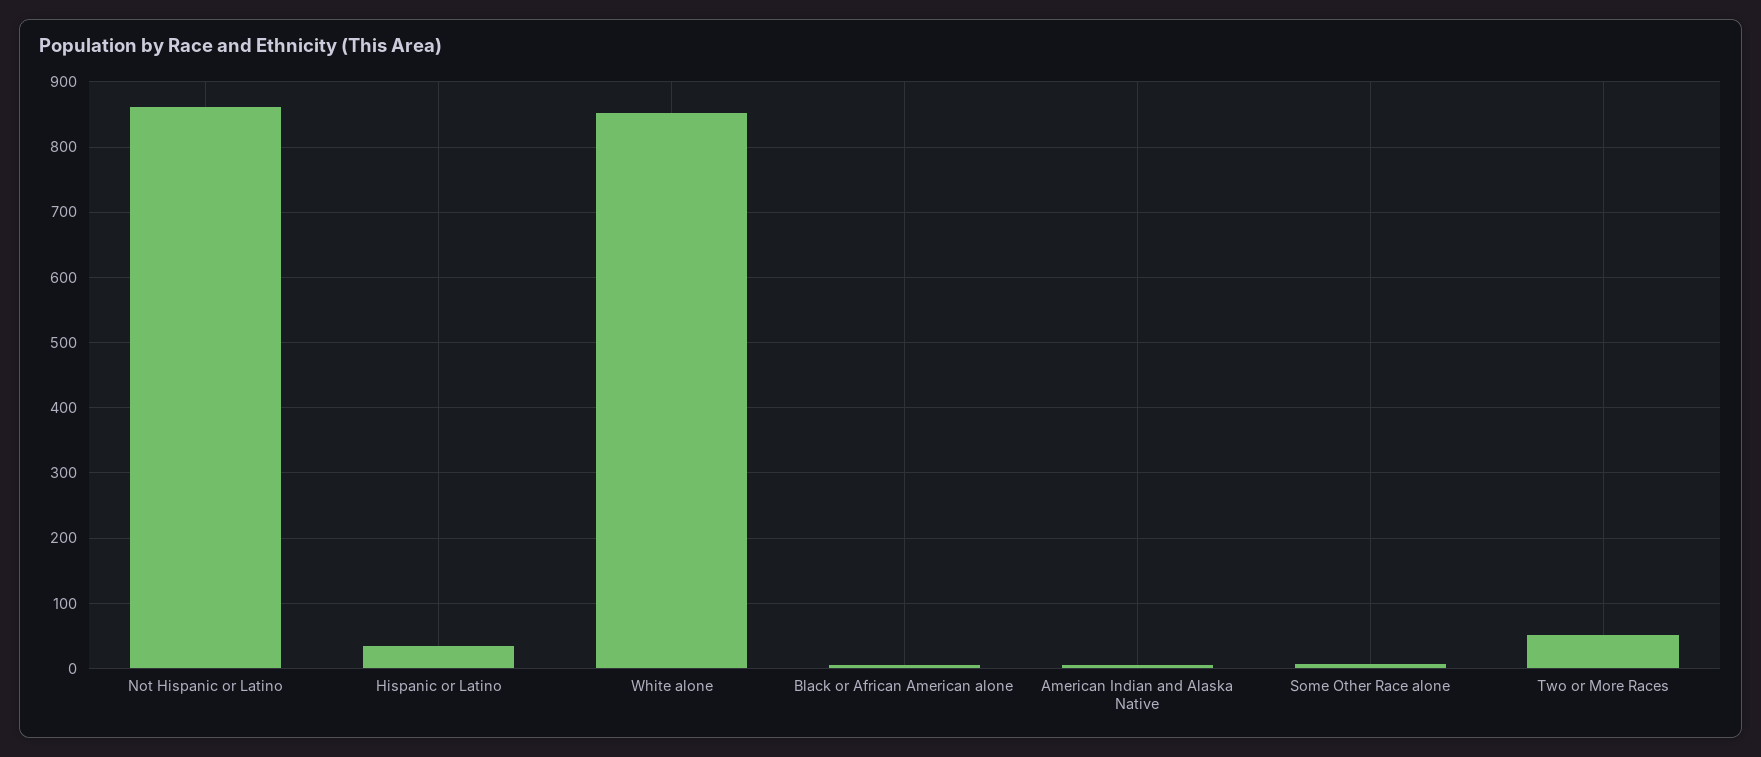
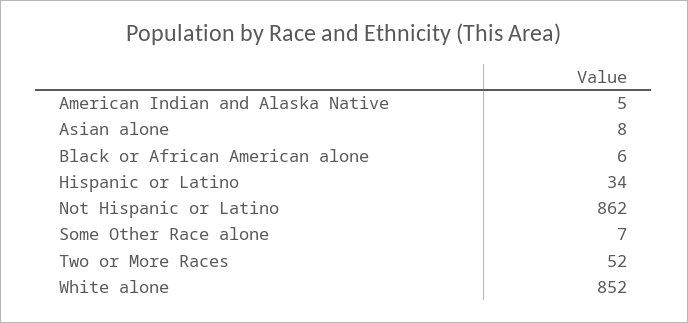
Asian alone: none -> 8

